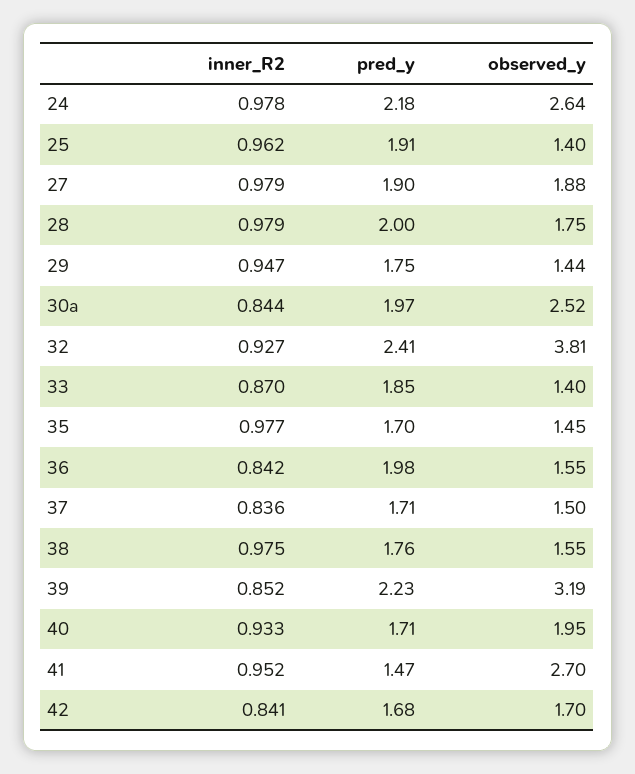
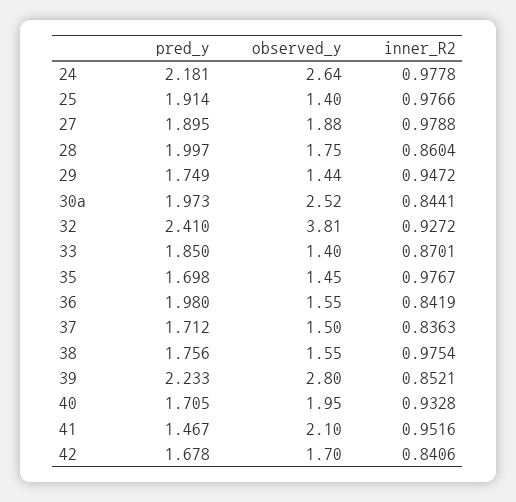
inner_R2, 25: 0.962 -> 0.9766
inner_R2, 28: 0.979 -> 0.8604
observed_y, 39: 3.19 -> 2.8
observed_y, 41: 2.7 -> 2.1

